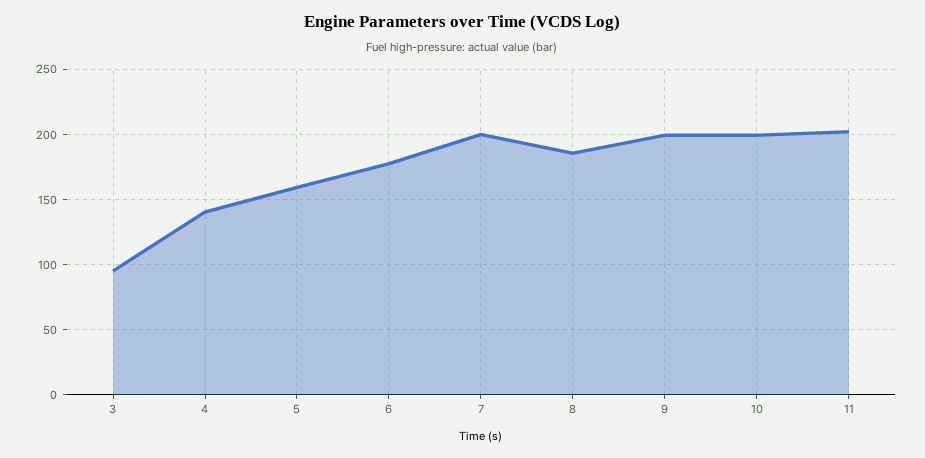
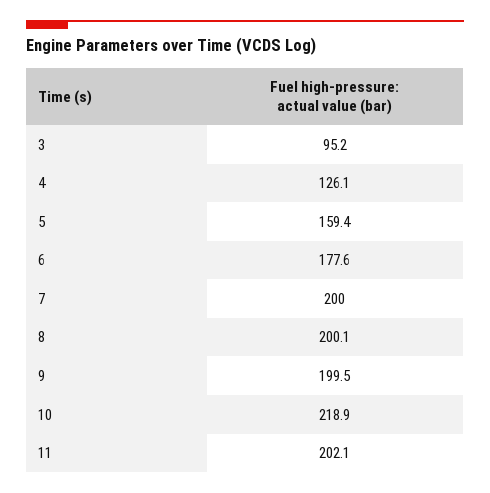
4: 140 -> 126.1
8: 185 -> 200.1
10: 200 -> 218.9

